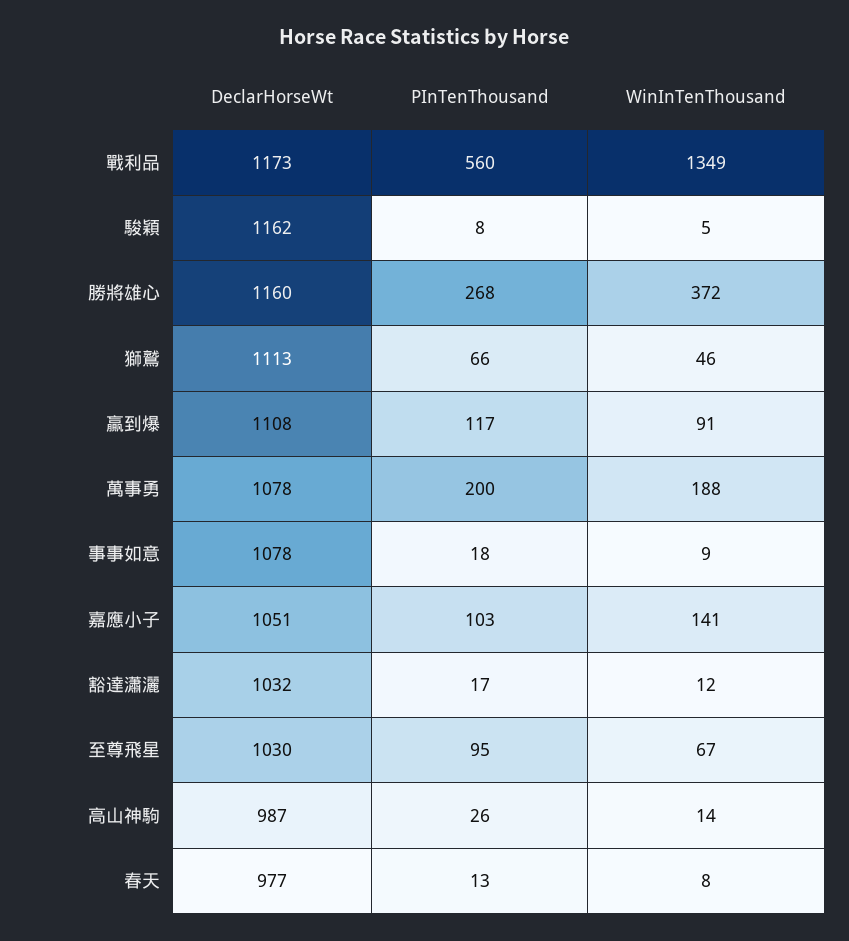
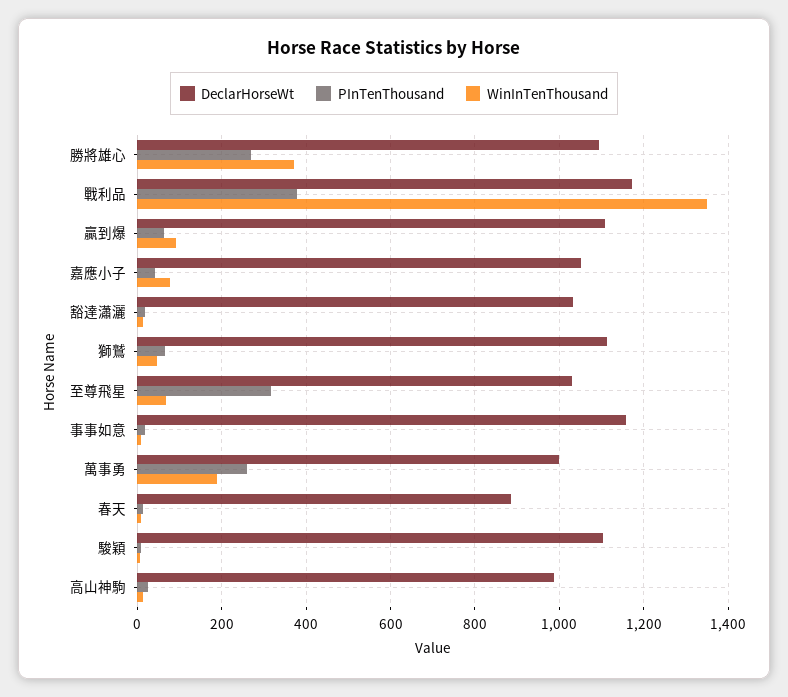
PInTenThousand, 戰利品: 560 -> 380
DeclarHorseWt, 駿穎: 1162 -> 1100
DeclarHorseWt, 勝將雄心: 1160 -> 1100
PInTenThousand, 贏到爆: 117 -> 60
DeclarHorseWt, 萬事勇: 1078 -> 1000
PInTenThousand, 萬事勇: 200 -> 260
DeclarHorseWt, 事事如意: 1078 -> 1160
PInTenThousand, 嘉應小子: 103 -> 40
WinInTenThousand, 嘉應小子: 141 -> 80
PInTenThousand, 至尊飛星: 95 -> 320
DeclarHorseWt, 春天: 977 -> 880

